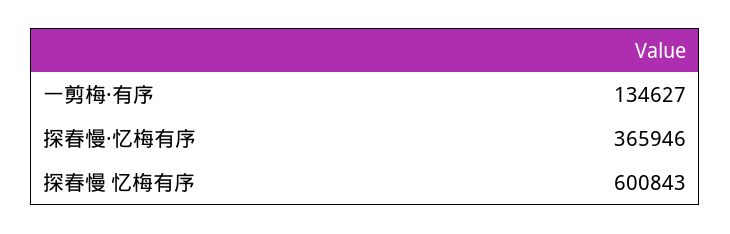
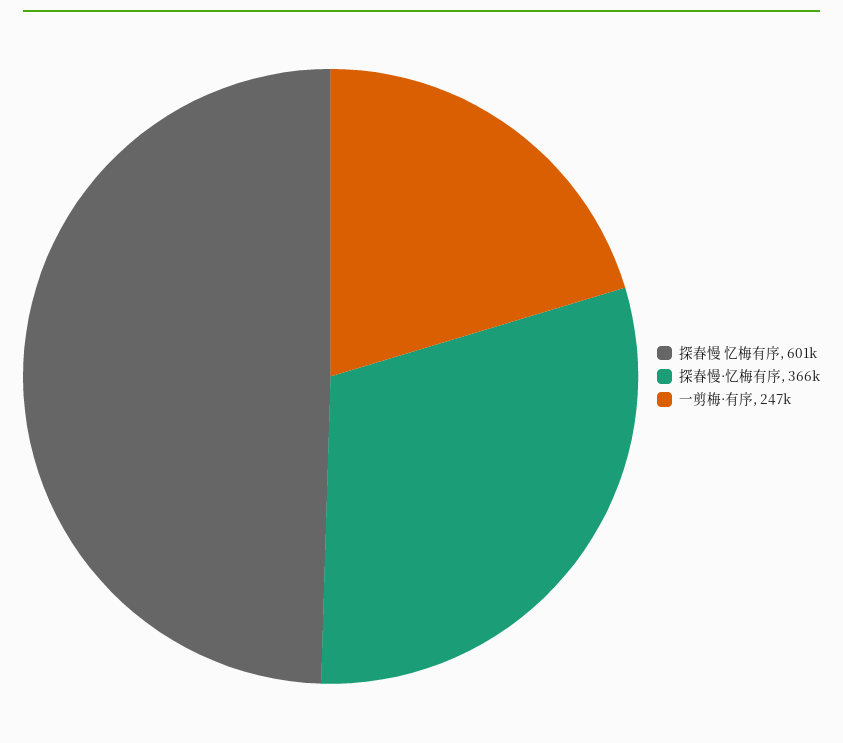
一剪梅·有序: 134627 -> 247000

